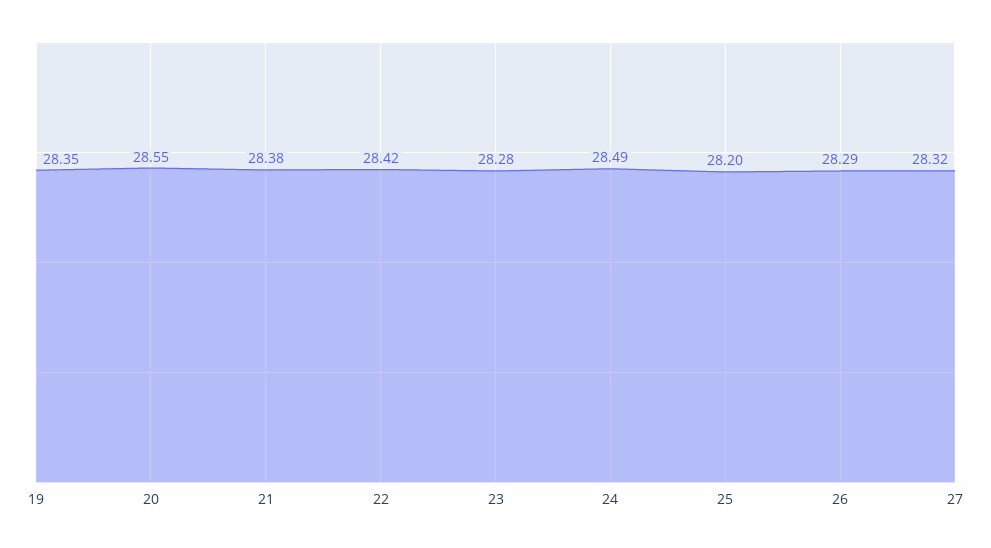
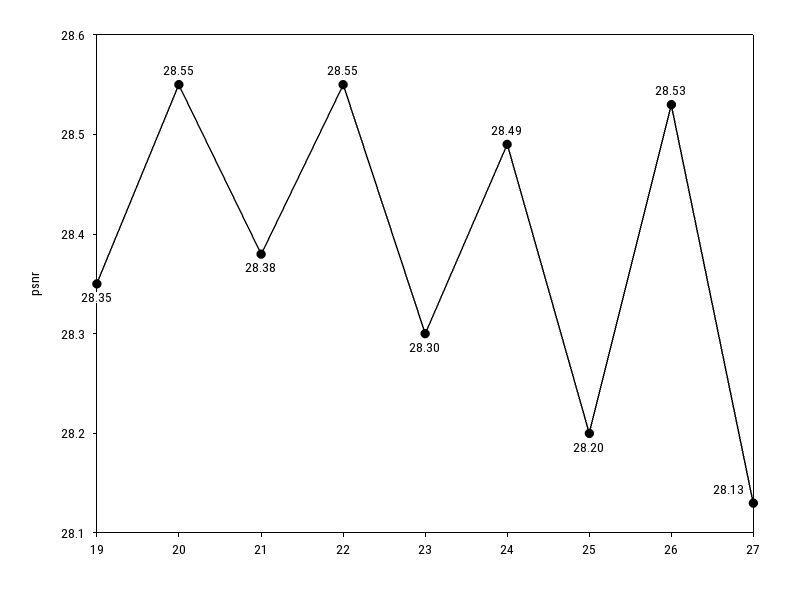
22: 28.42 -> 28.55
23: 28.28 -> 28.3
26: 28.29 -> 28.53
27: 28.32 -> 28.13

